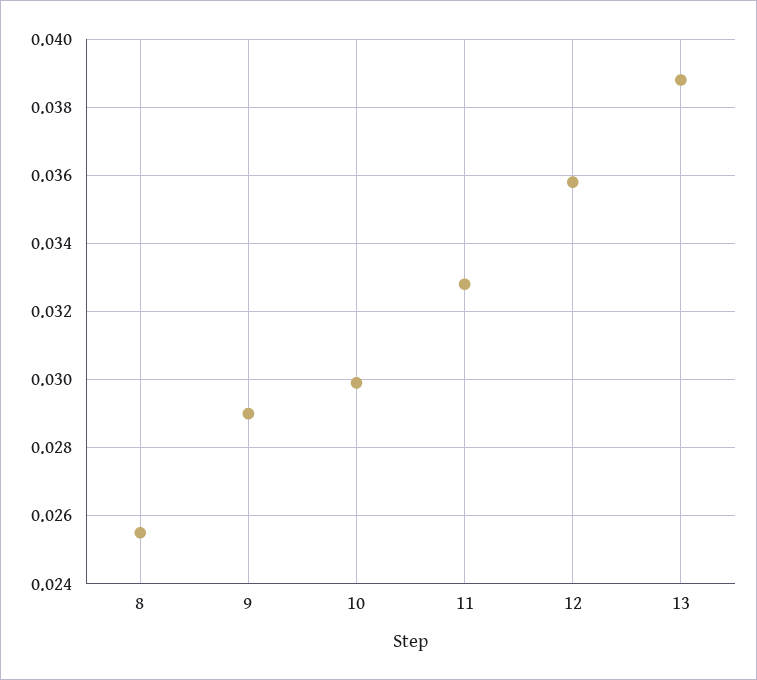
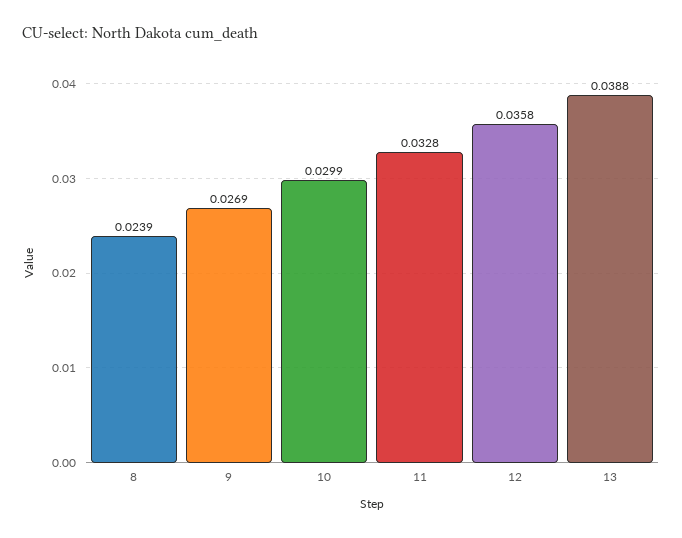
8: 0.0255 -> 0.0239
9: 0.029 -> 0.0269

